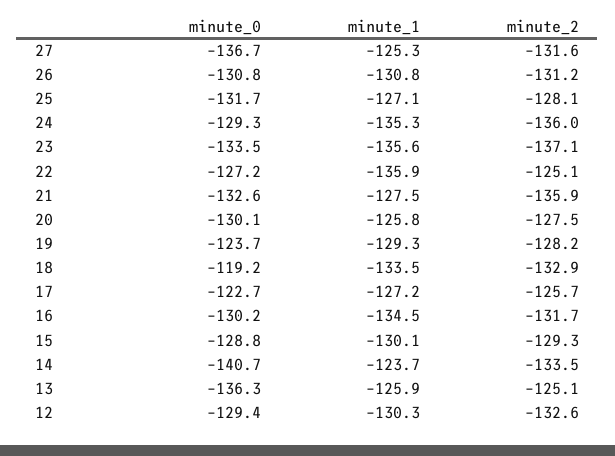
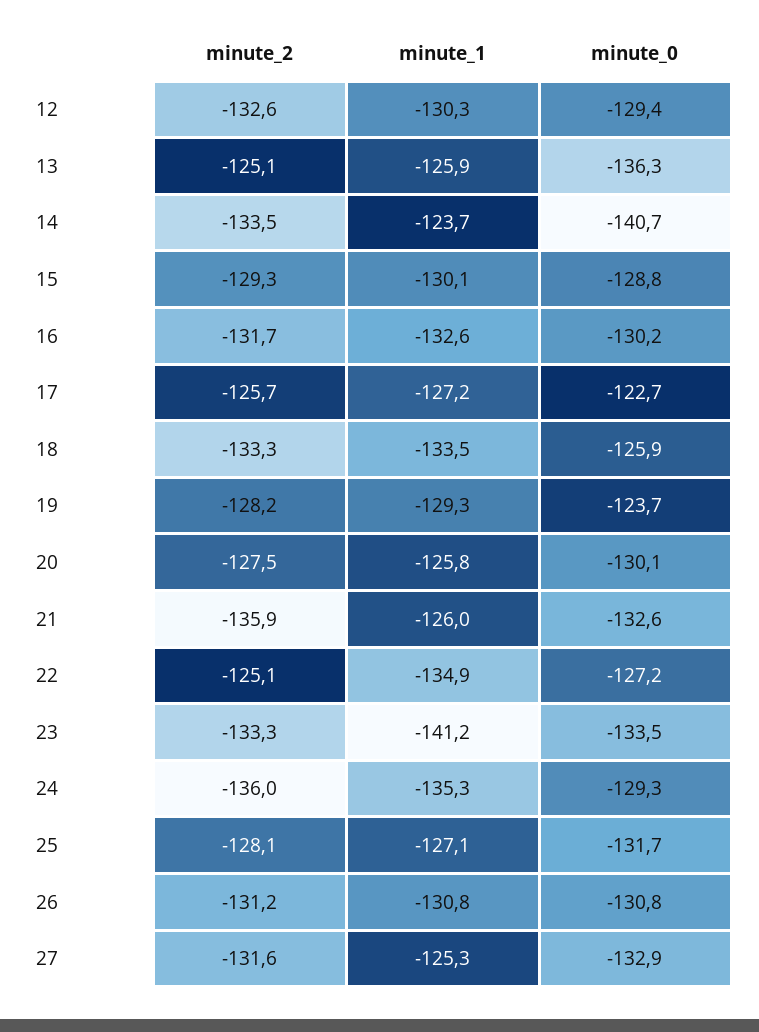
minute_0, 27: -136.7 -> -132.9
minute_1, 23: -135.6 -> -141.2
minute_2, 23: -137.1 -> -133.3
minute_1, 22: -135.9 -> -134.9
minute_1, 21: -127.5 -> -126
minute_0, 18: -119.2 -> -125.9
minute_2, 18: -132.9 -> -133.3
minute_1, 16: -134.5 -> -132.6

